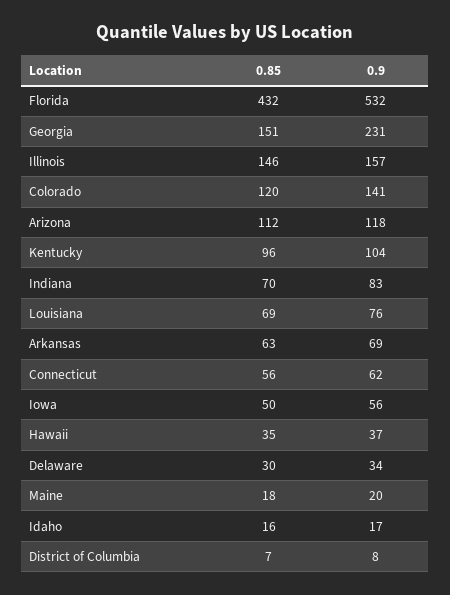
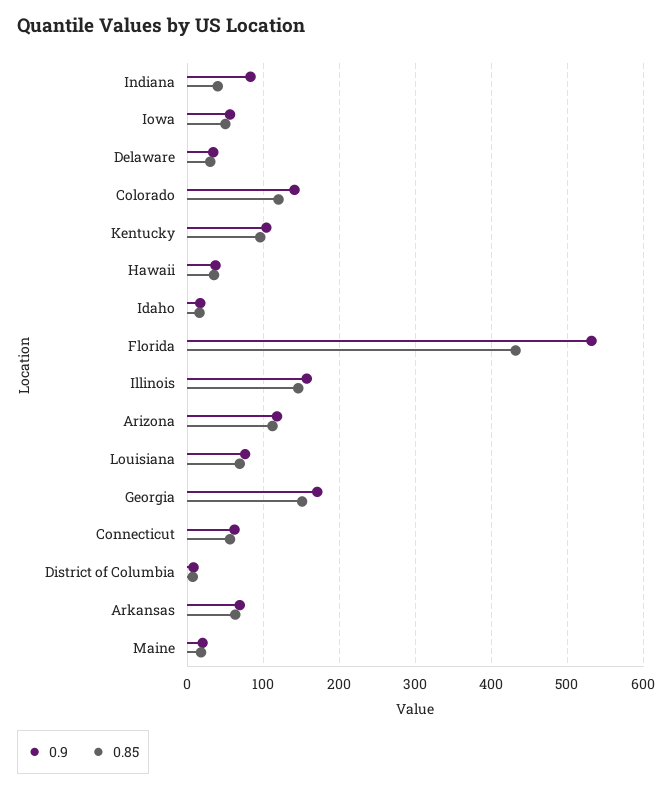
0.9, Georgia: 231 -> 170
0.85, Indiana: 70 -> 40

